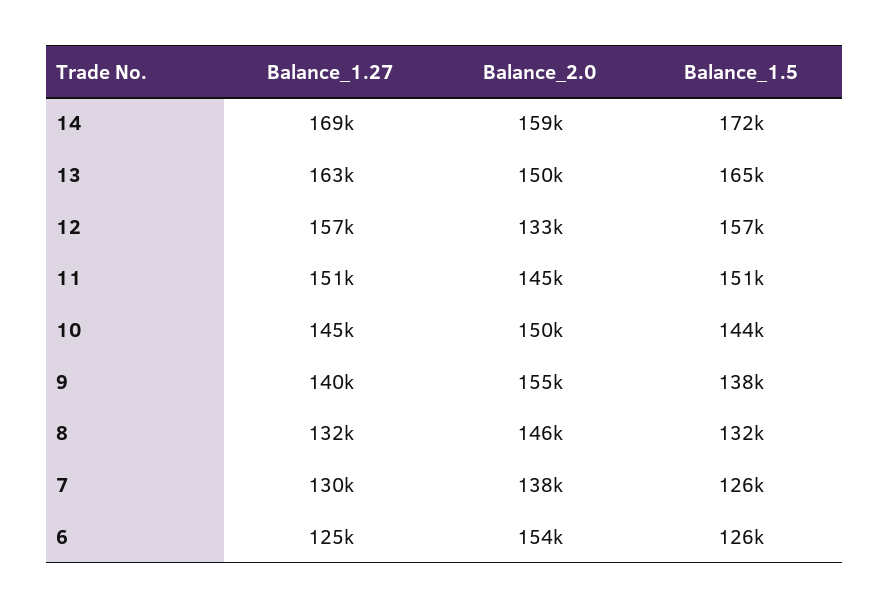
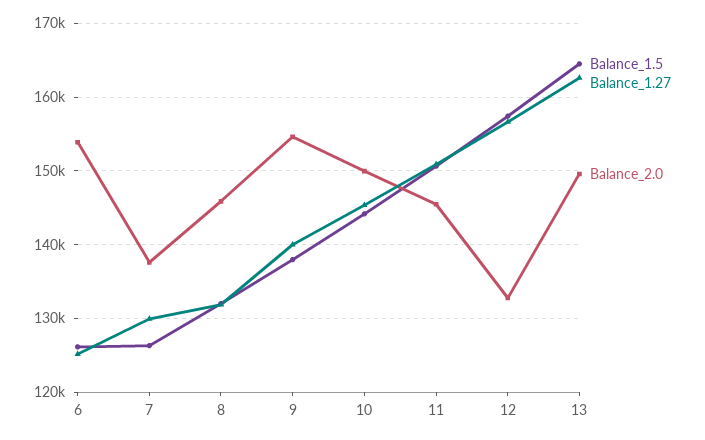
Balance_1.27, 14: 169000 -> none
Balance_2.0, 14: 159000 -> none
Balance_1.5, 14: 172000 -> none

